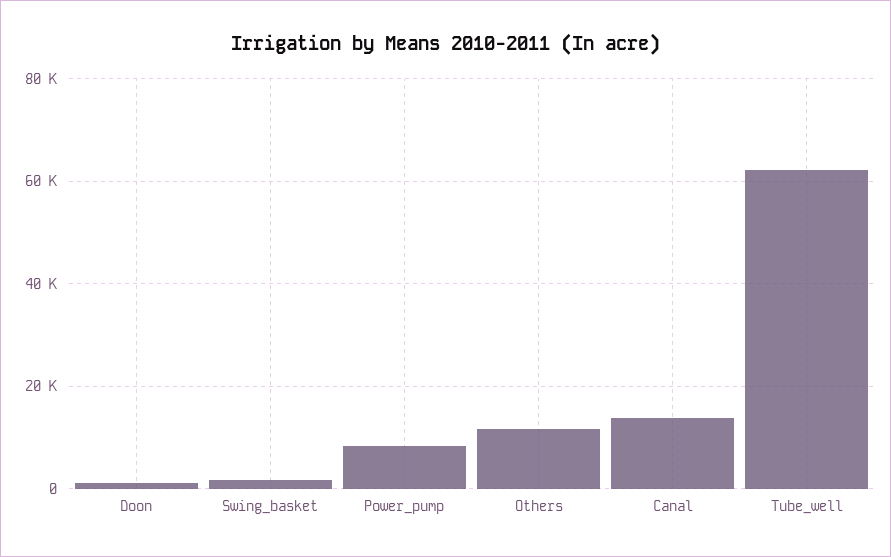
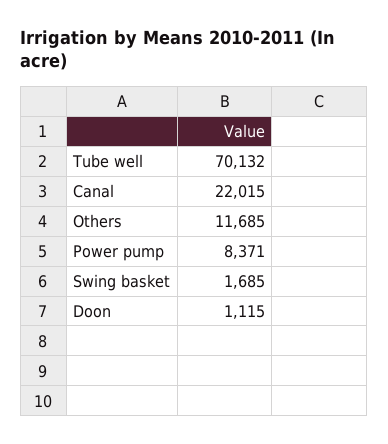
Canal: 14000 -> 22015
Tube_well: 62000 -> 70132

